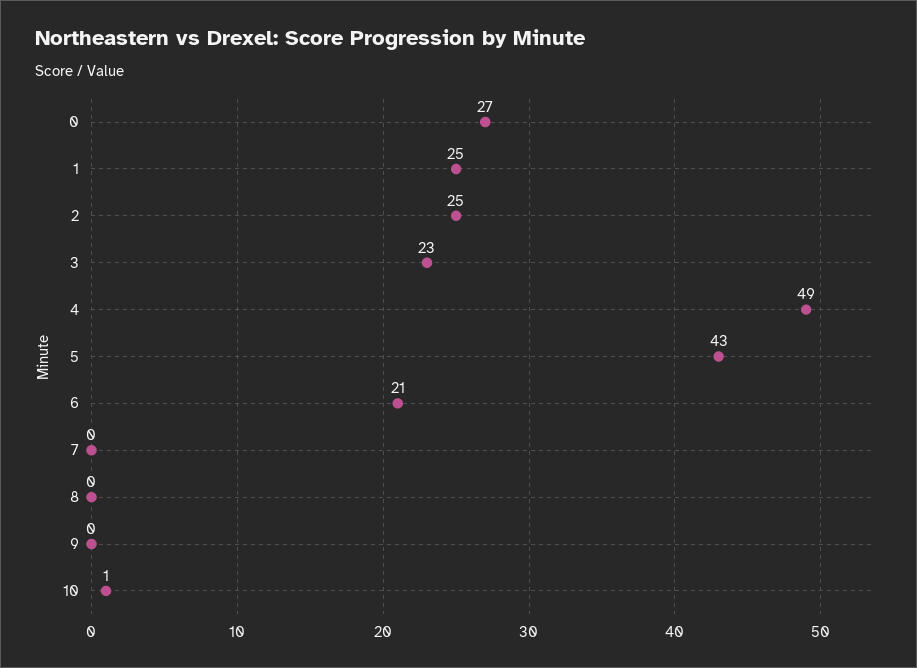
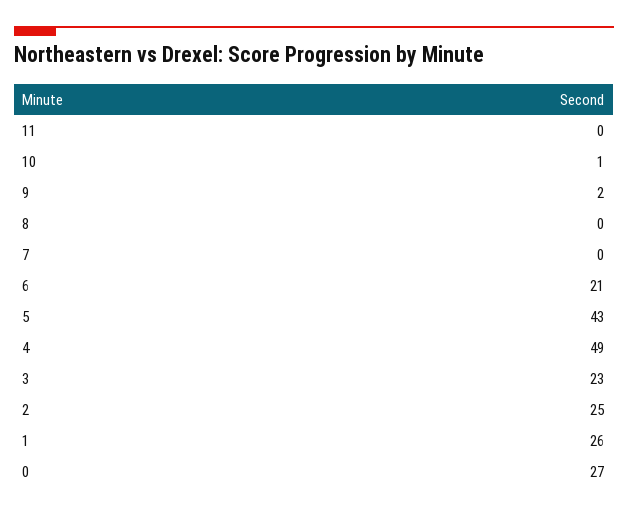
1: 25 -> 26
9: 0 -> 2
11: none -> 0

